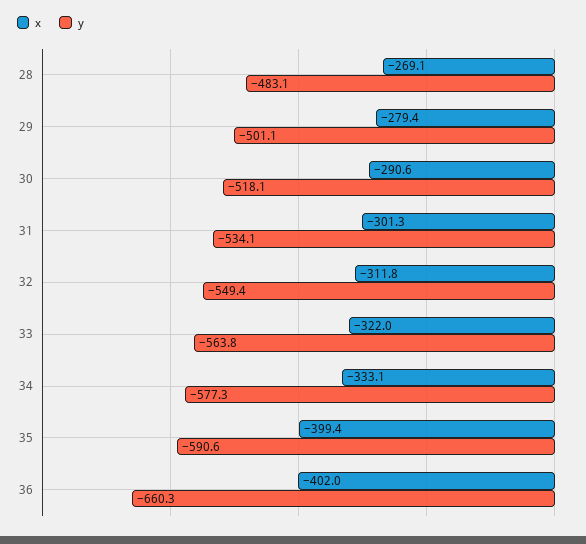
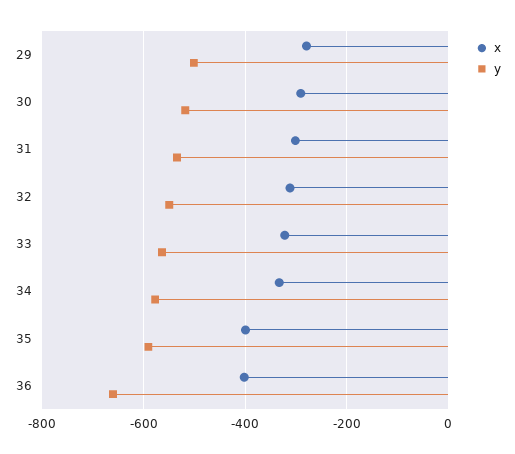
x, 28: -269.1 -> none
y, 28: -483.1 -> none

